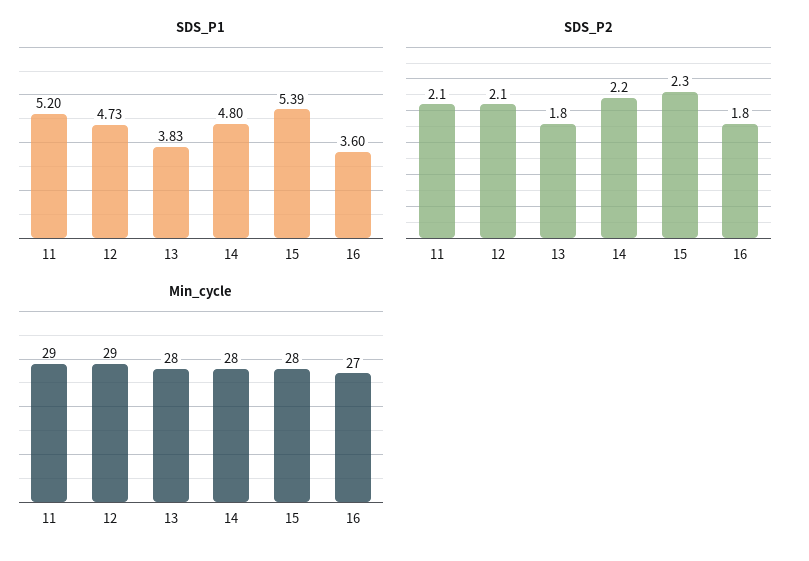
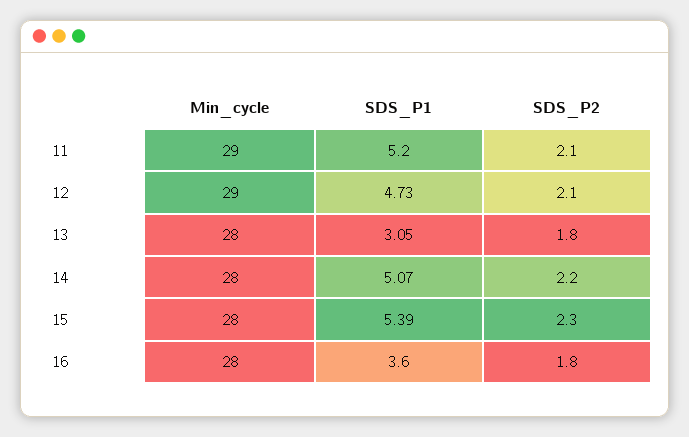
SDS_P1, 13: 3.83 -> 3.05
SDS_P1, 14: 4.8 -> 5.07
Min_cycle, 16: 27 -> 28

